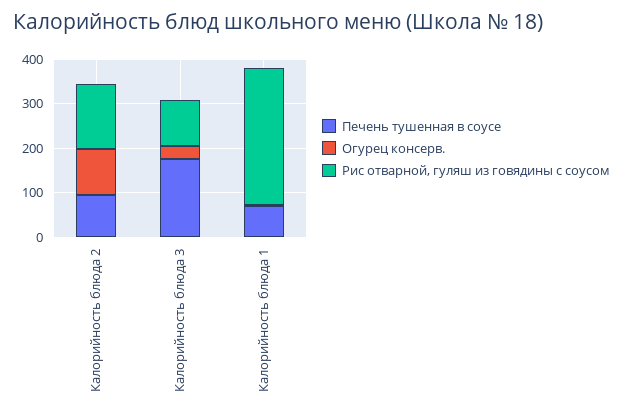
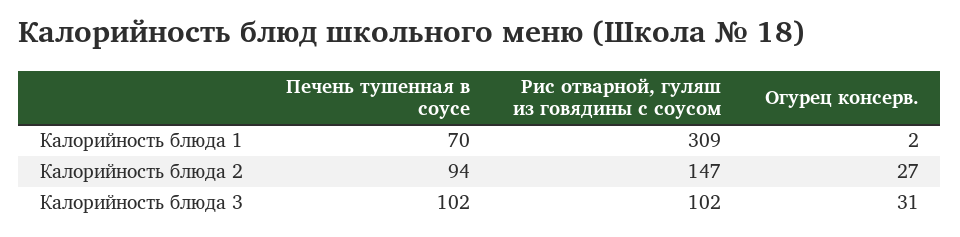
Огурец консерв., Калорийность блюда 2: 100 -> 27
Печень тушенная в соусе, Калорийность блюда 3: 180 -> 102

